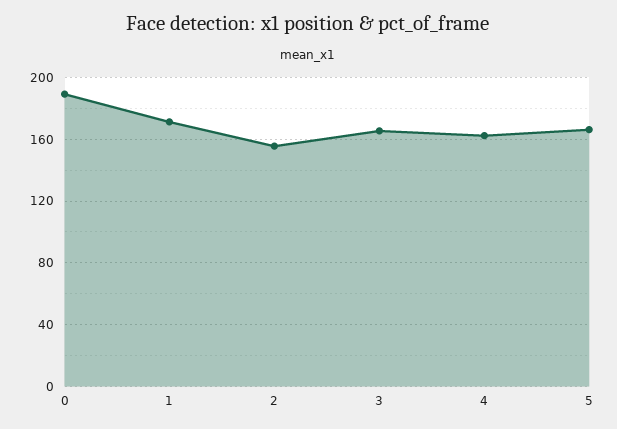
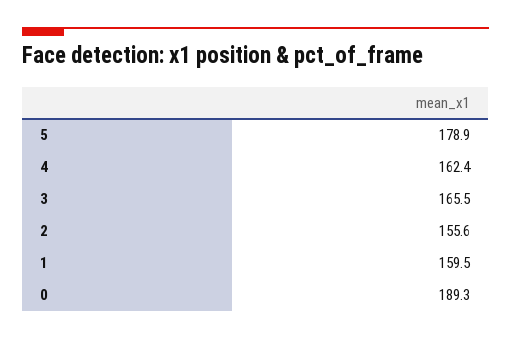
1: 170 -> 159.5
5: 165 -> 178.9

